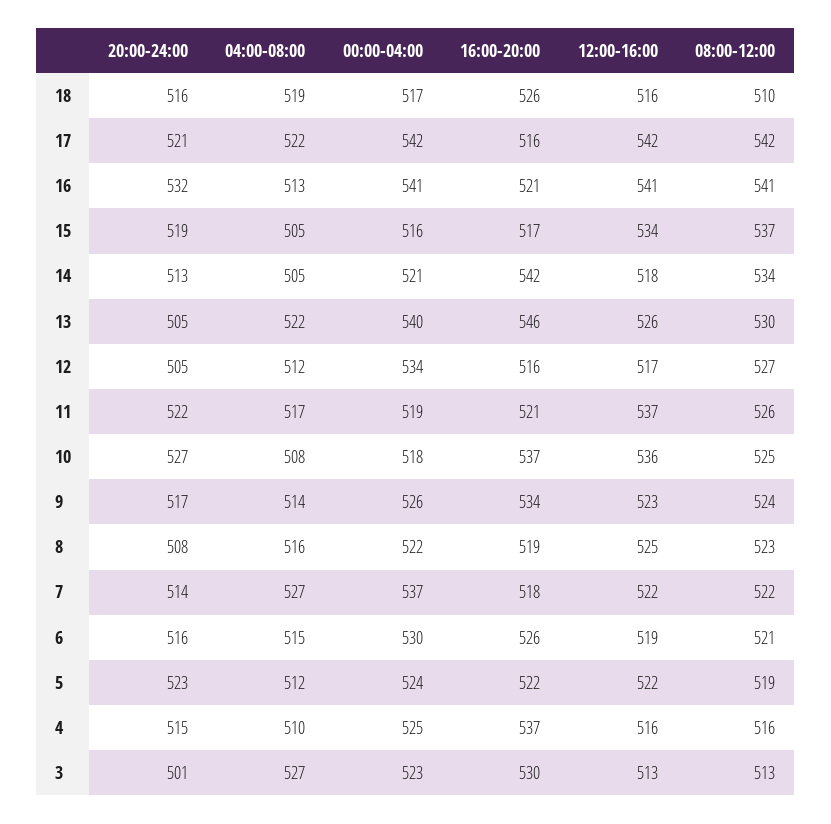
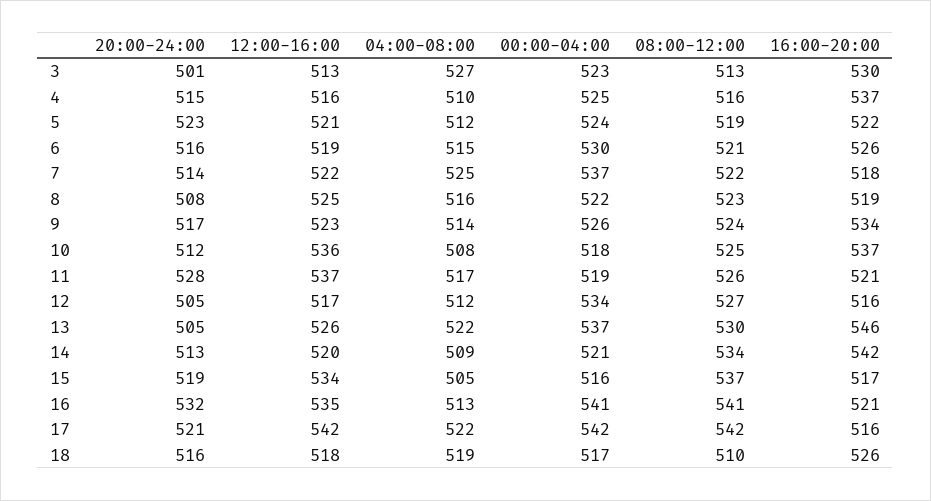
12:00-16:00, 18: 516 -> 518
12:00-16:00, 16: 541 -> 535
04:00-08:00, 14: 505 -> 509
12:00-16:00, 14: 518 -> 520
00:00-04:00, 13: 540 -> 537
20:00-24:00, 11: 522 -> 528
20:00-24:00, 10: 527 -> 512
04:00-08:00, 7: 527 -> 525
12:00-16:00, 5: 522 -> 521

